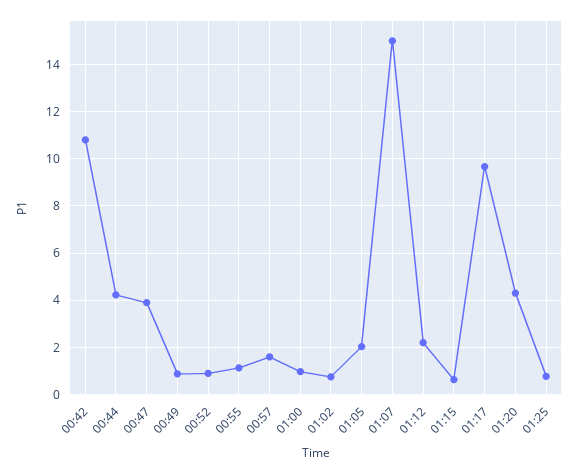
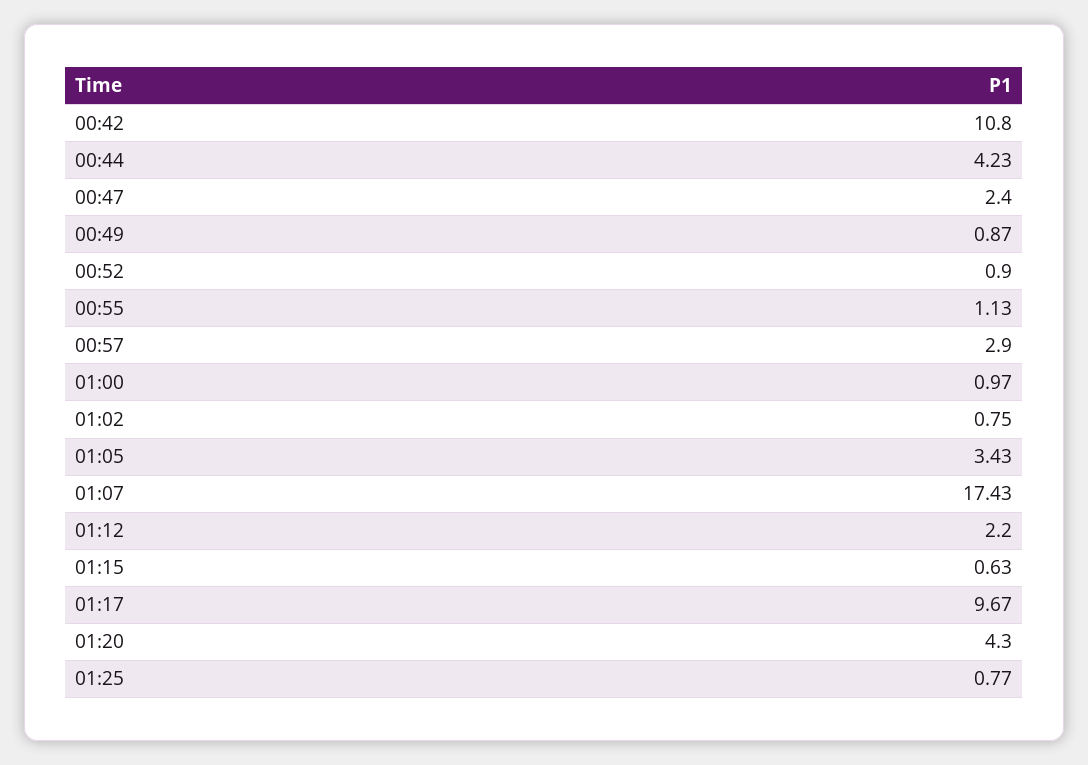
00:47: 4 -> 2.4
00:57: 1.5 -> 2.9
01:05: 2 -> 3.43
01:07: 15 -> 17.43

